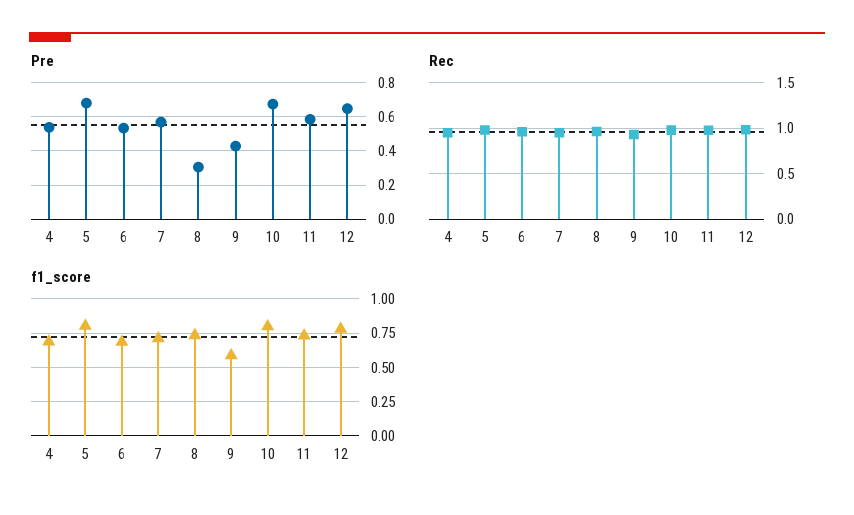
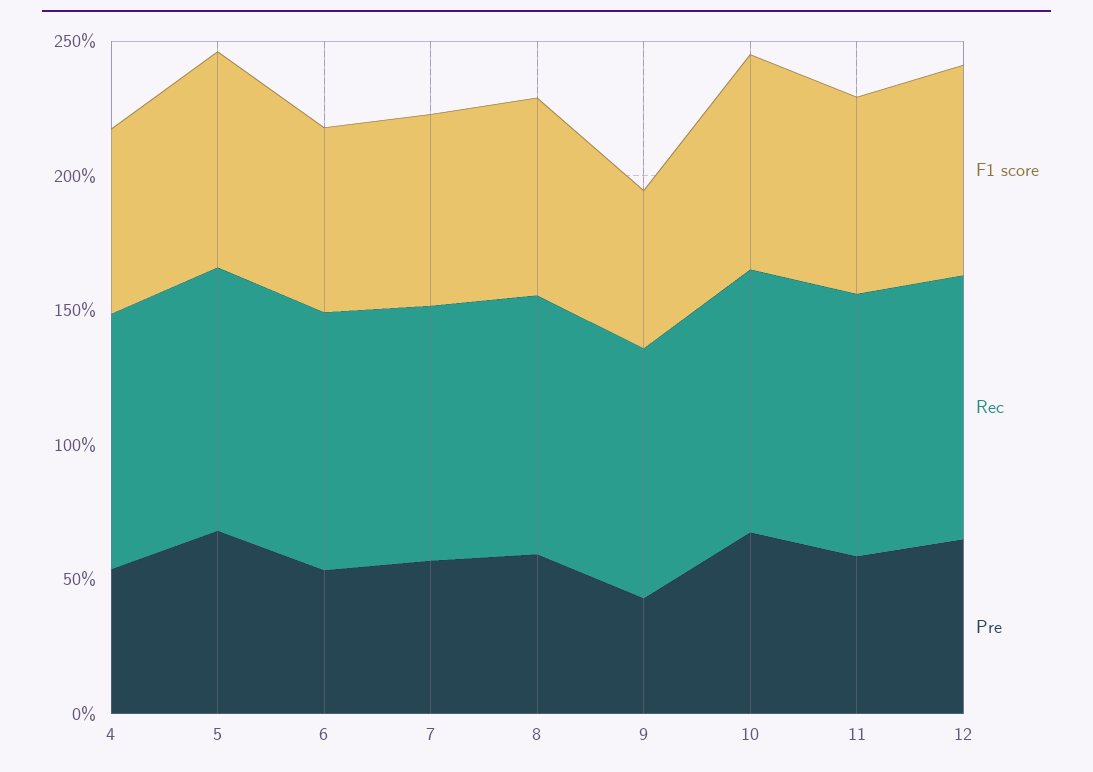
Pre, 8: 0.3 -> 0.6

